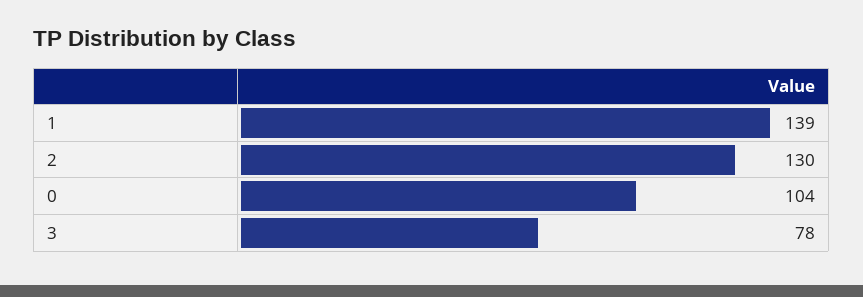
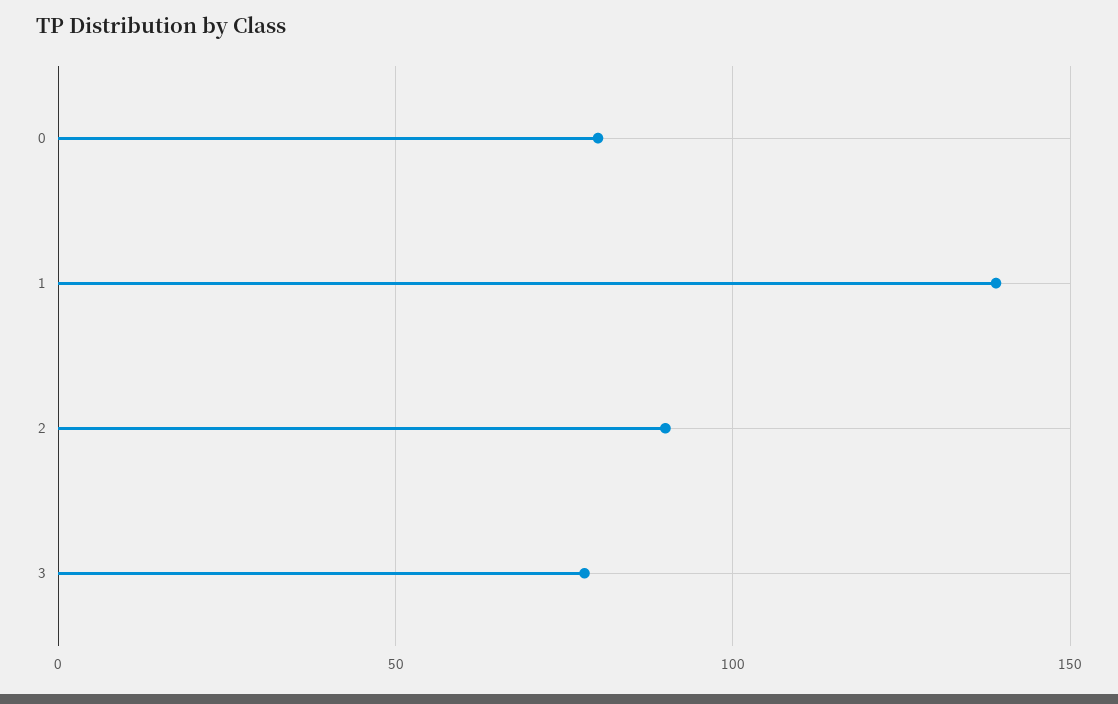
2: 130 -> 90
0: 104 -> 80

